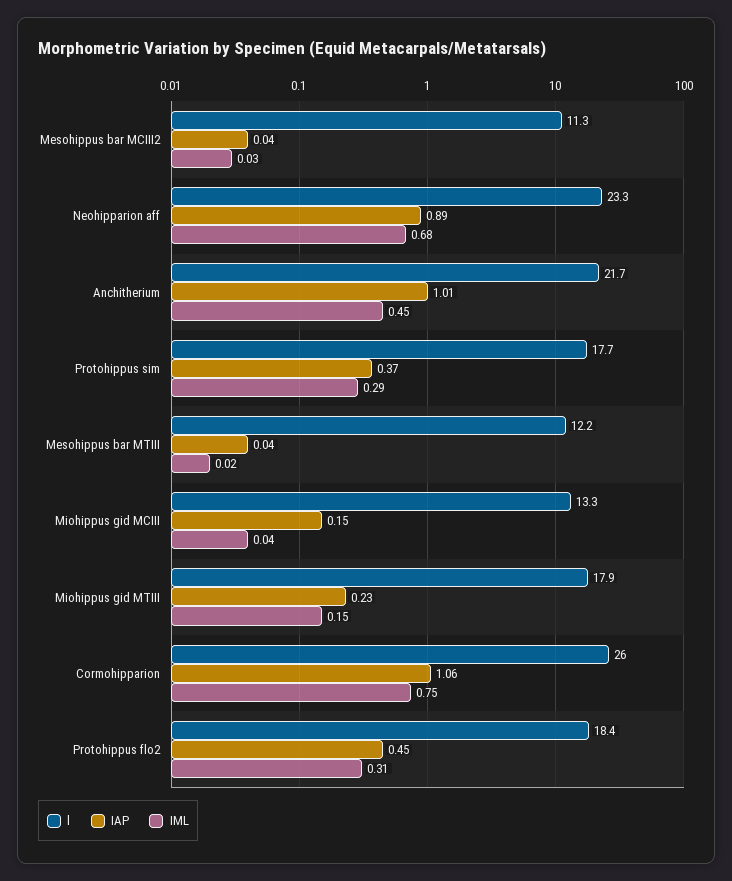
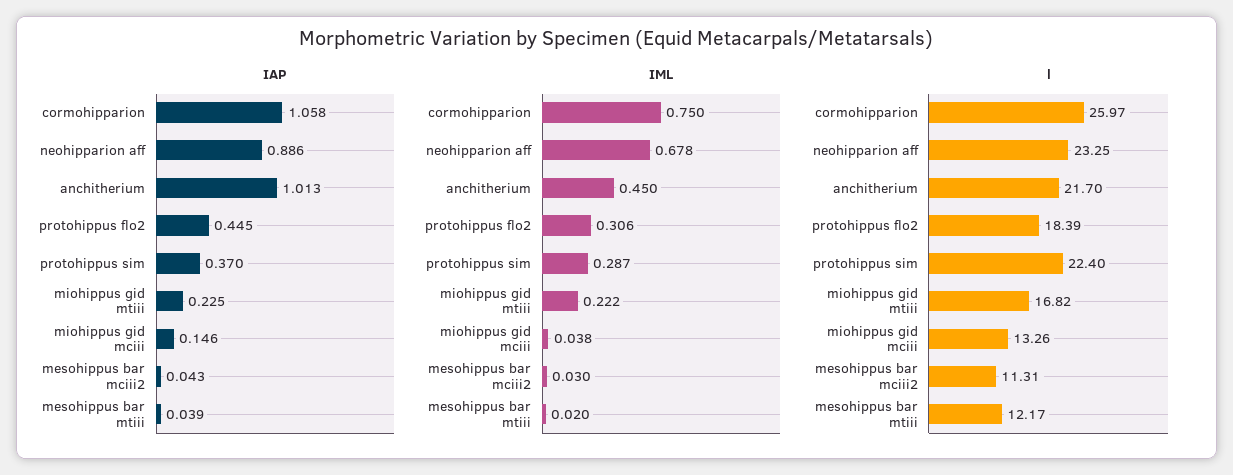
l, Protohippus sim: 17.7 -> 22.4
l, Miohippus gid MTIII: 17.9 -> 16.82
IML, Miohippus gid MTIII: 0.15 -> 0.222

